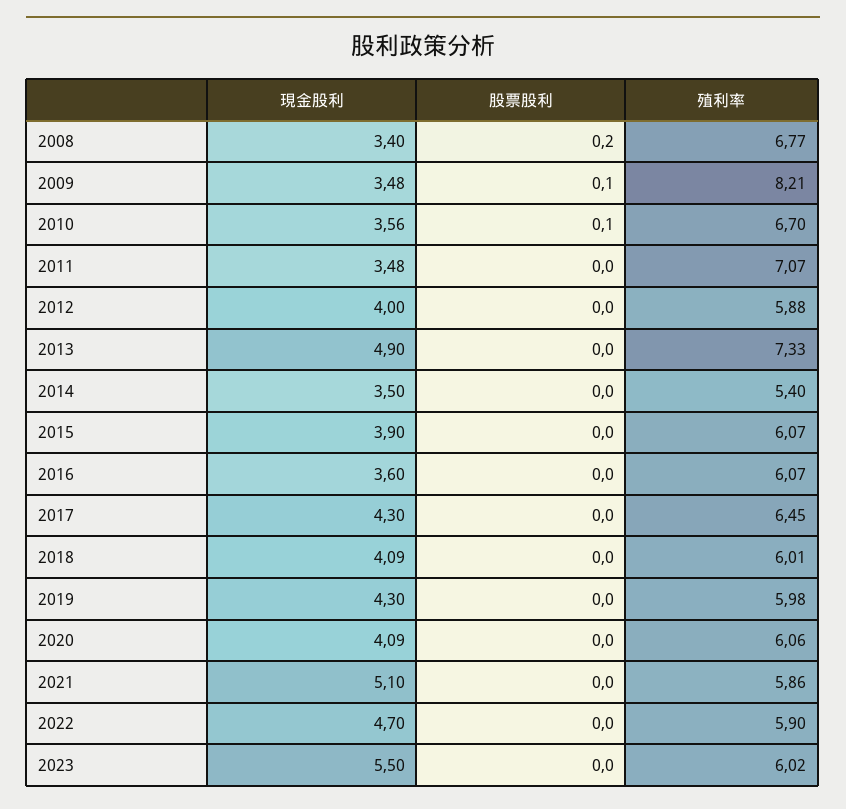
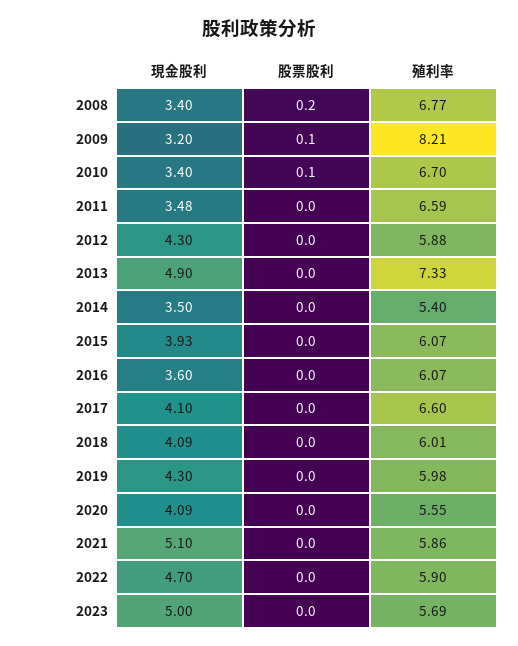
現金股利, 2009: 3.48 -> 3.2
現金股利, 2010: 3.56 -> 3.4
殖利率, 2011: 7.07 -> 6.59
現金股利, 2012: 4 -> 4.3
現金股利, 2015: 3.9 -> 3.93
現金股利, 2017: 4.3 -> 4.1
殖利率, 2017: 6.45 -> 6.6
殖利率, 2020: 6.06 -> 5.55
現金股利, 2023: 5.5 -> 5
殖利率, 2023: 6.02 -> 5.69

